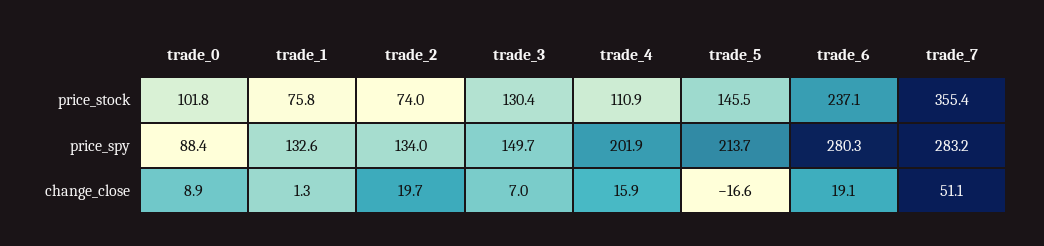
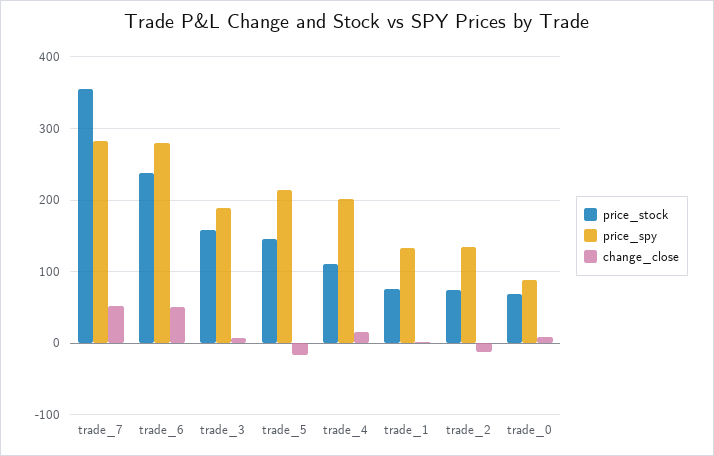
price_stock, trade_0: 101.8 -> 70
price_stock, trade_3: 130.4 -> 160
price_spy, trade_3: 149.7 -> 190
change_close, trade_2: 19.7 -> -10
change_close, trade_6: 19.1 -> 50

